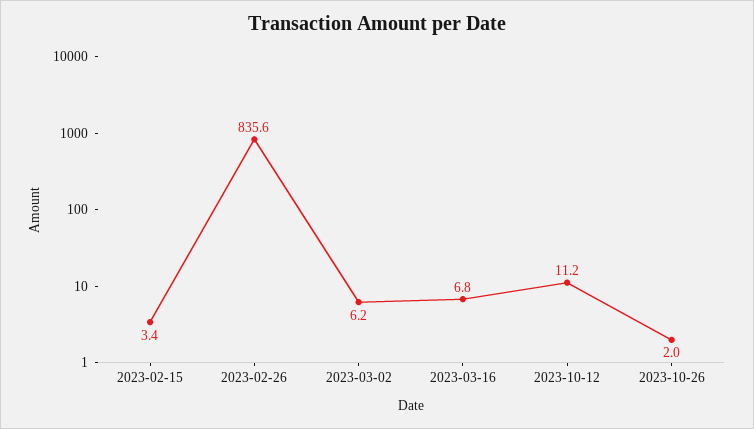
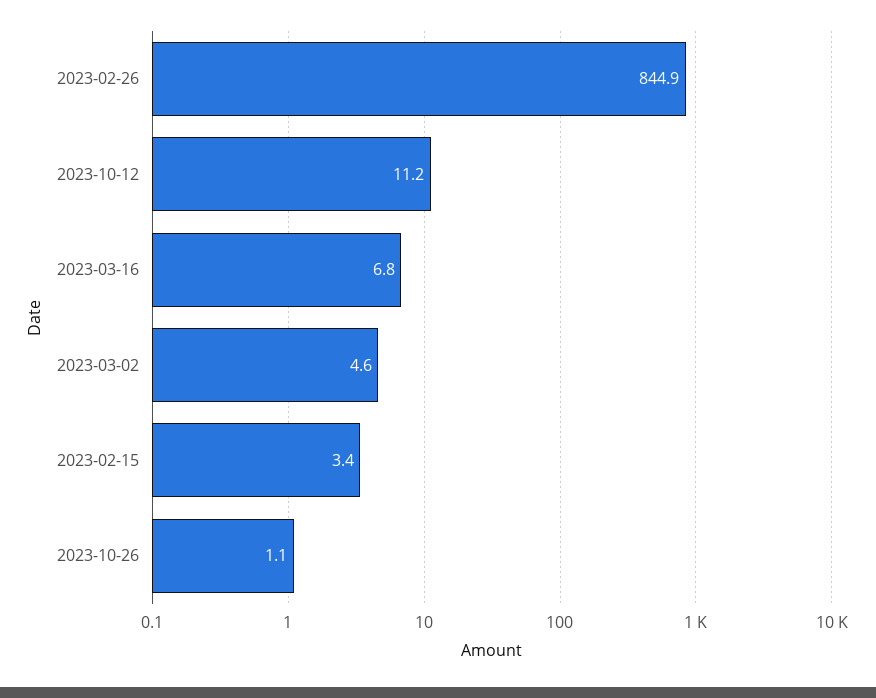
2023-02-26: 835.6 -> 844.9
2023-03-02: 6.2 -> 4.6
2023-10-26: 2 -> 1.1

